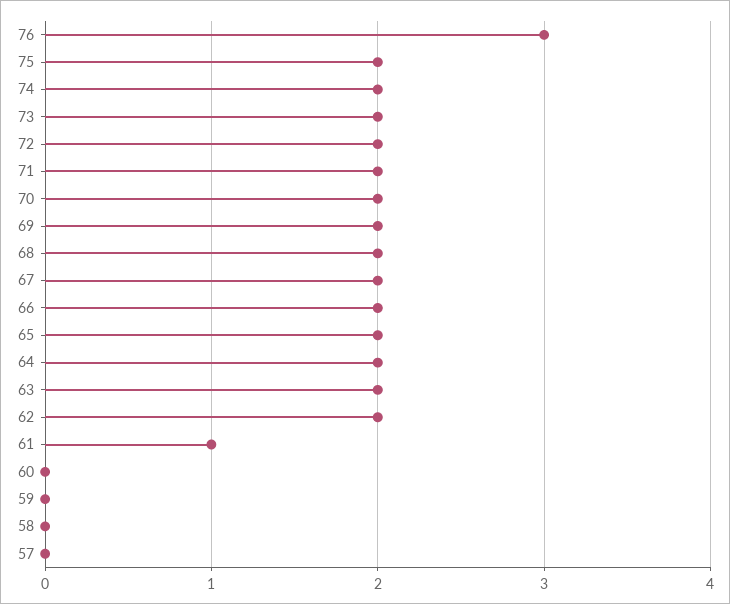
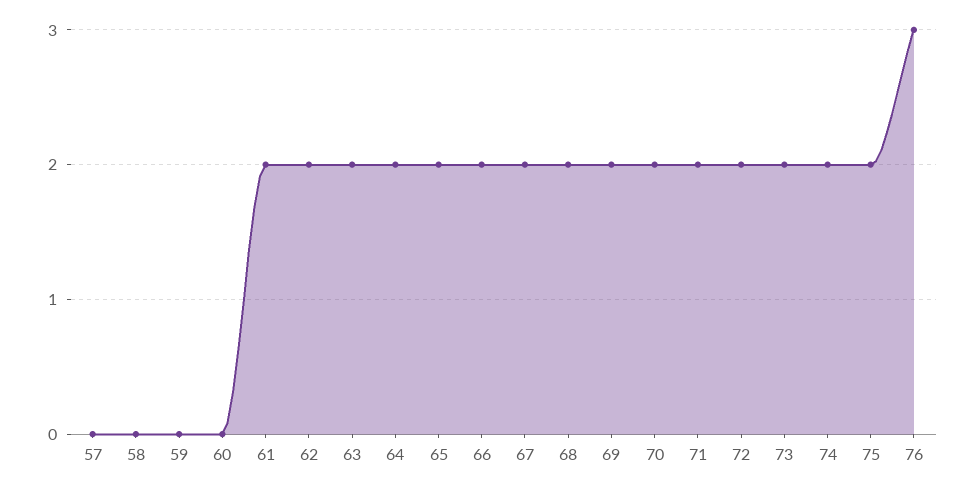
61: 1 -> 2

